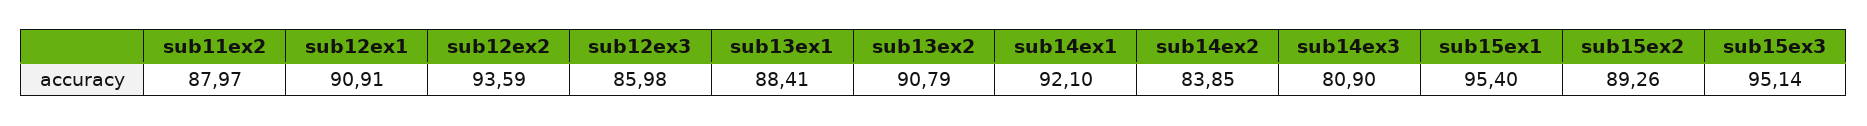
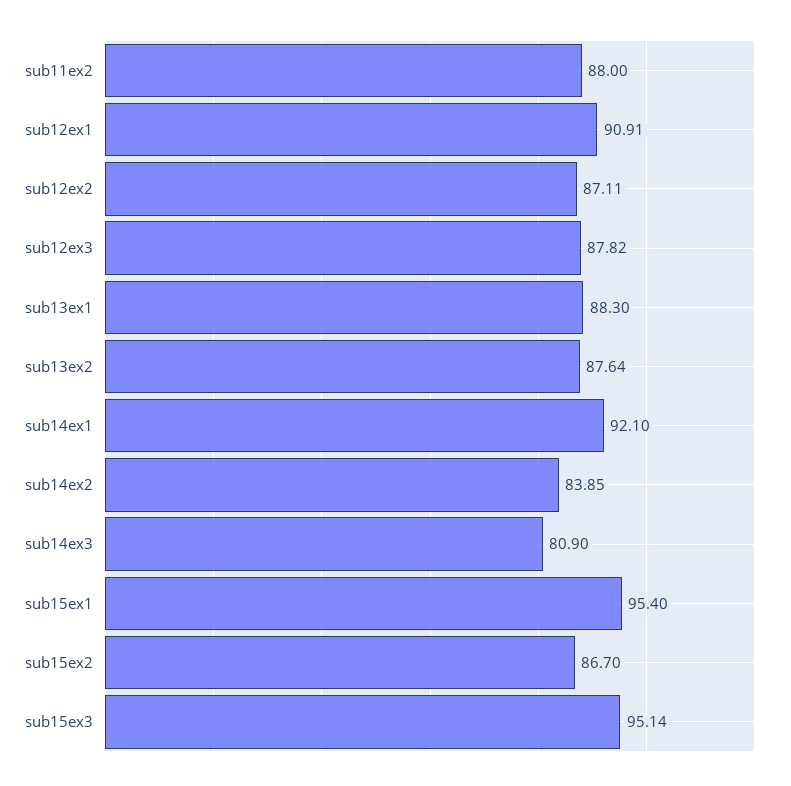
sub11ex2: 87.97 -> 88
sub12ex2: 93.59 -> 87.11
sub12ex3: 85.98 -> 87.82
sub13ex1: 88.41 -> 88.3
sub13ex2: 90.79 -> 87.64
sub15ex2: 89.26 -> 86.7

